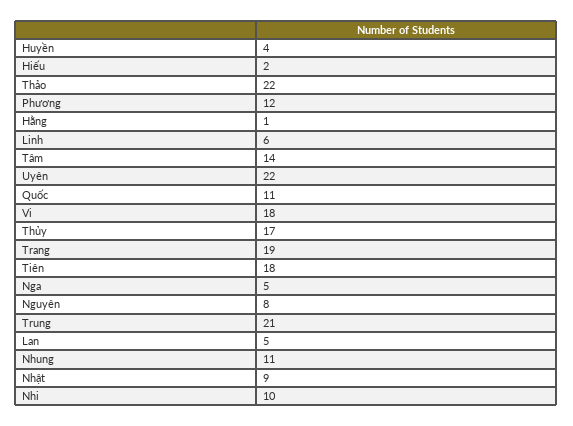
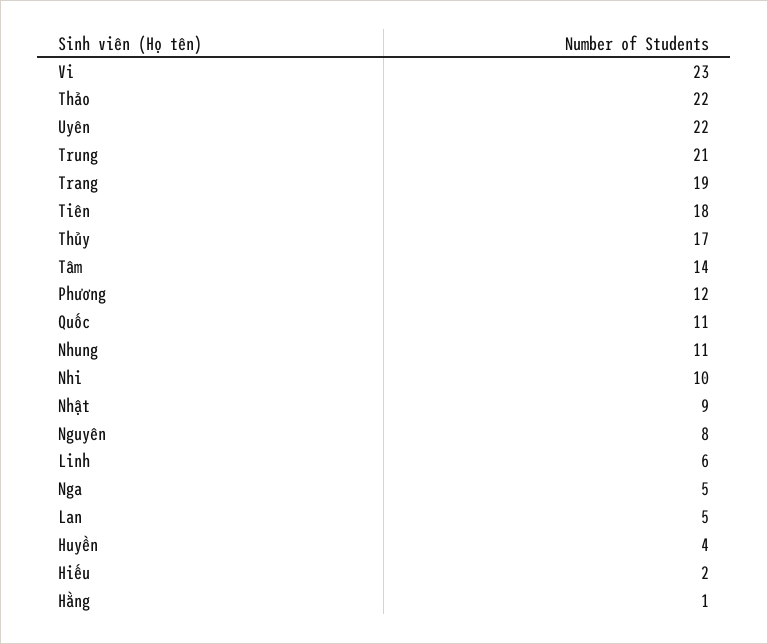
Vi: 18 -> 23

